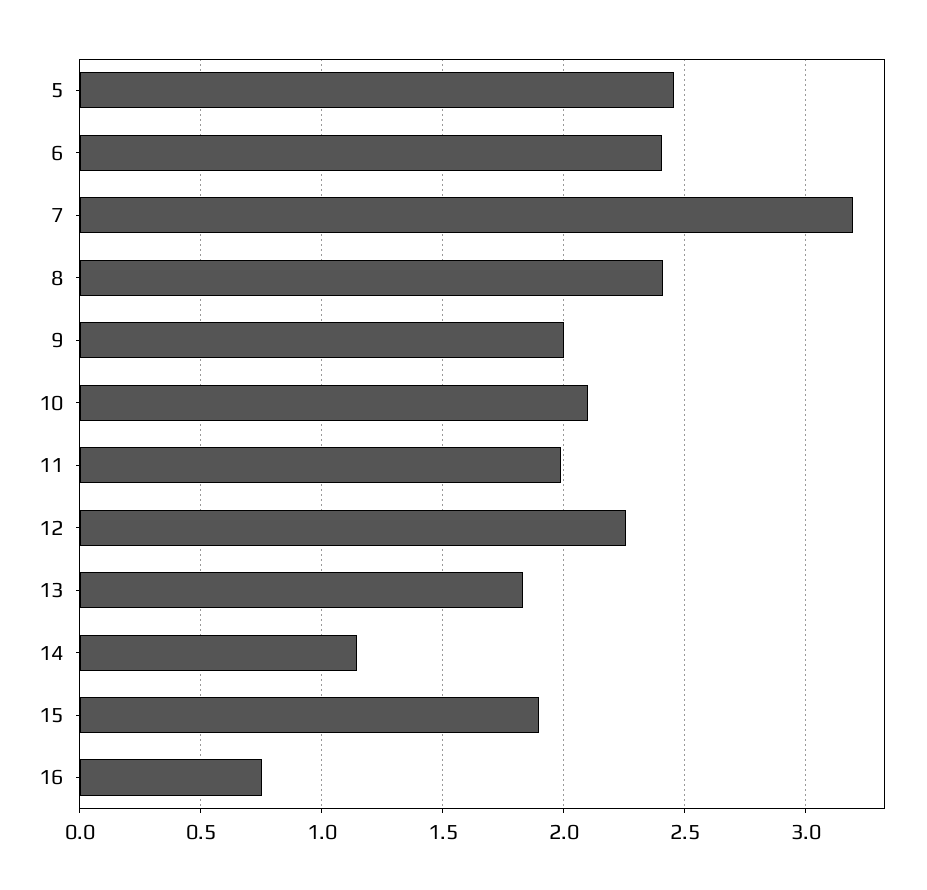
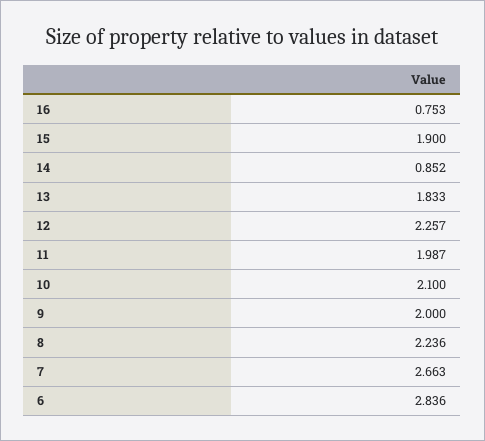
5: 2.45 -> none
6: 2.4 -> 2.836
7: 3.2 -> 2.663
8: 2.4 -> 2.236
14: 1.15 -> 0.852

